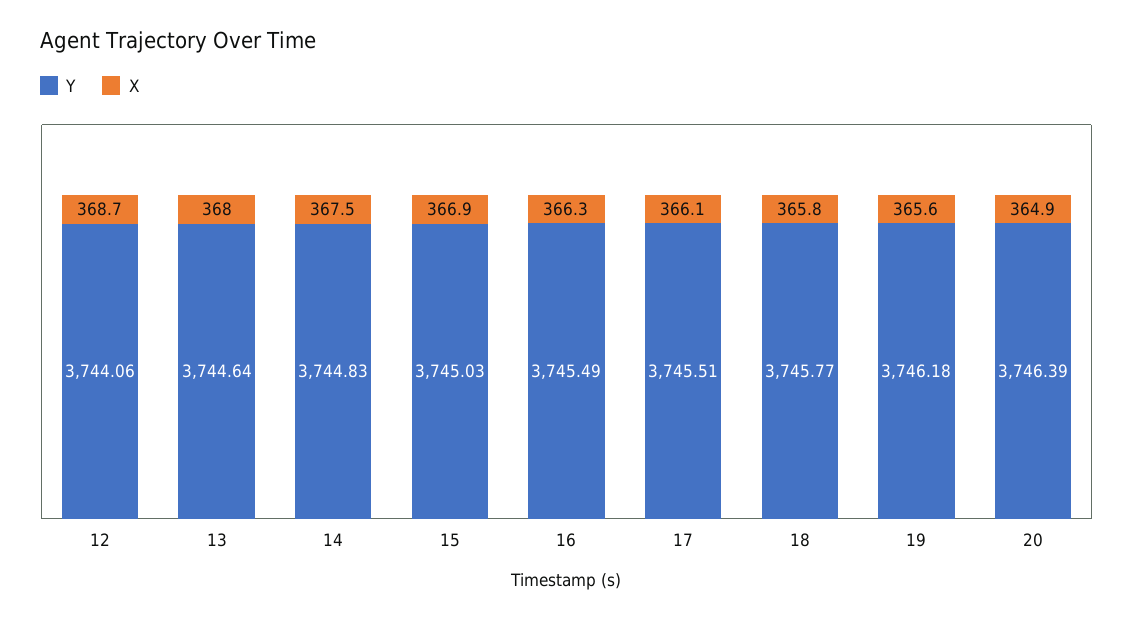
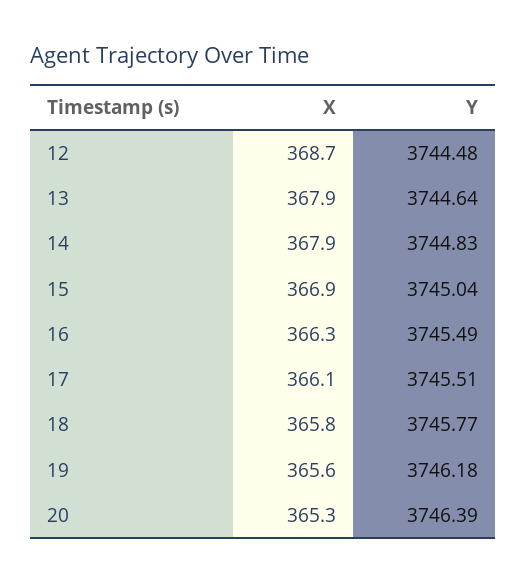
Y, 12: 3744.06 -> 3744.48
X, 13: 368 -> 367.9
X, 14: 367.5 -> 367.9
Y, 15: 3745.03 -> 3745.04
X, 20: 364.9 -> 365.3

